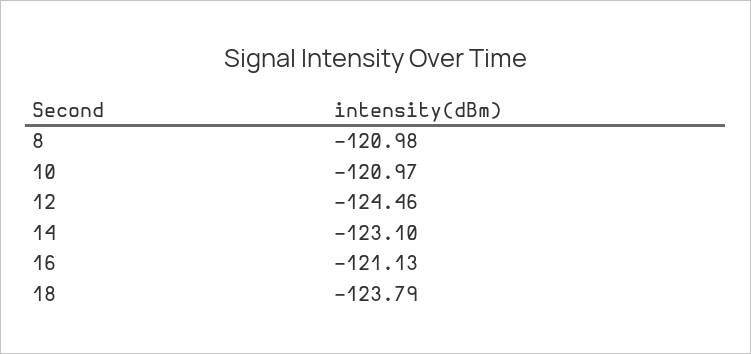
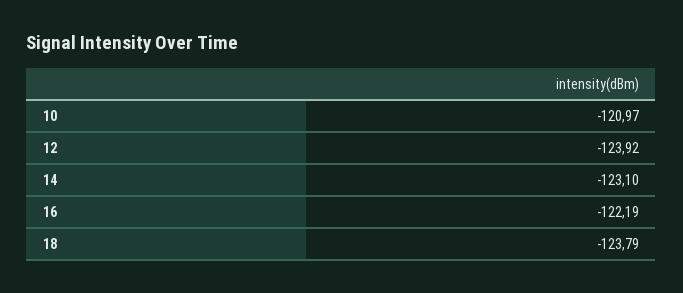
8: -120.98 -> none
12: -124.46 -> -123.92
16: -121.13 -> -122.19

